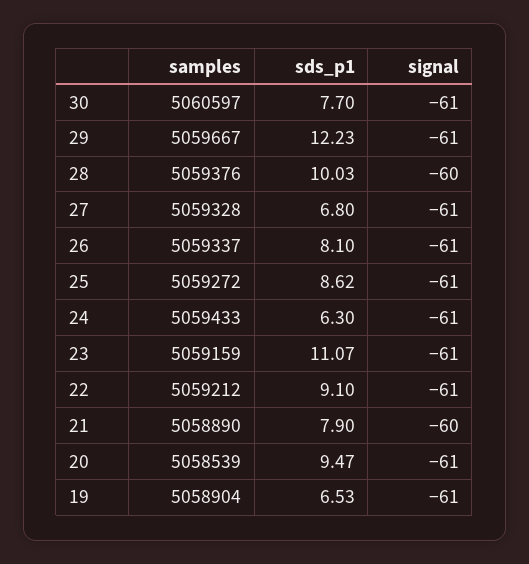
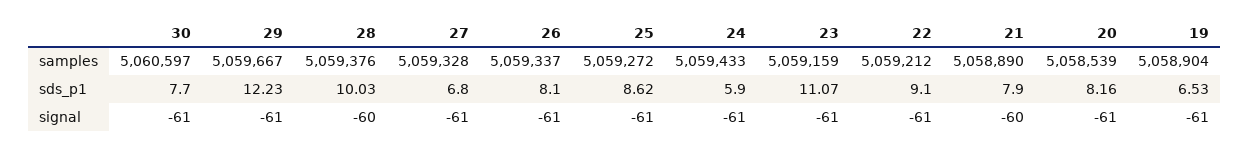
sds_p1, 24: 6.3 -> 5.9
sds_p1, 20: 9.47 -> 8.16

